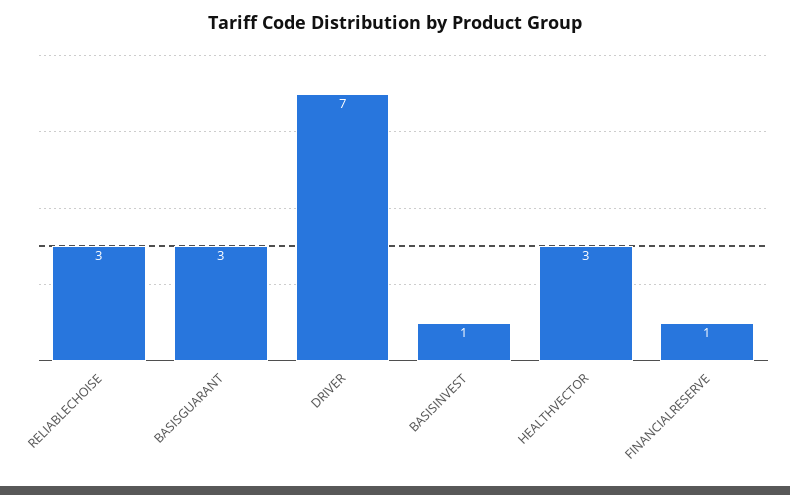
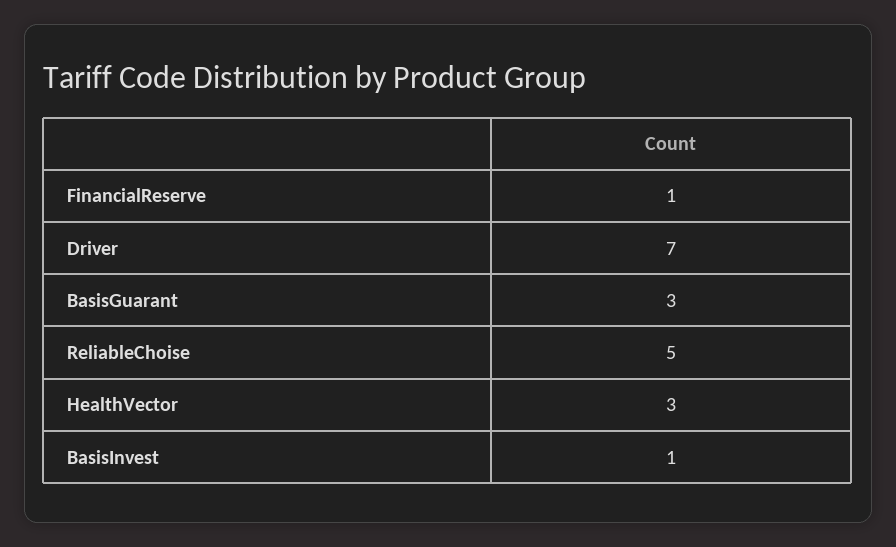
RELIABLECHOISE: 3 -> 5

